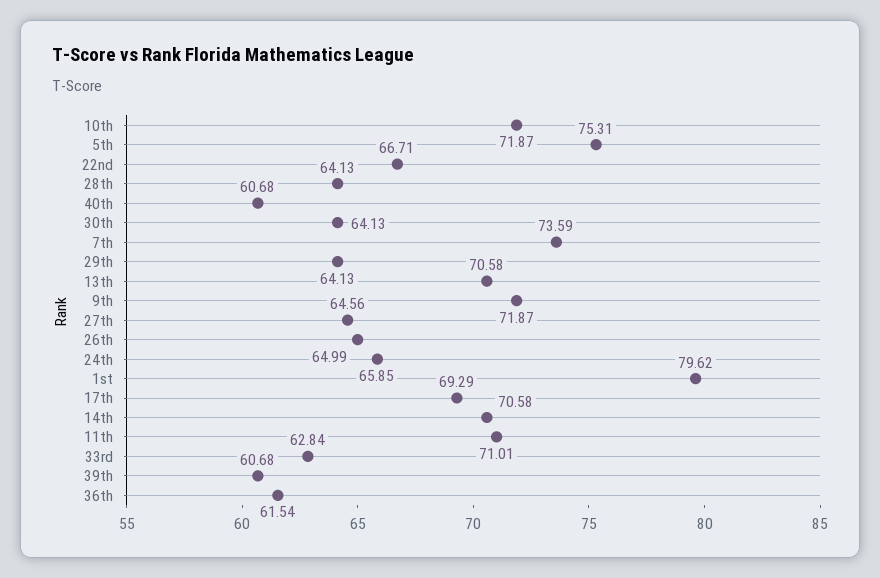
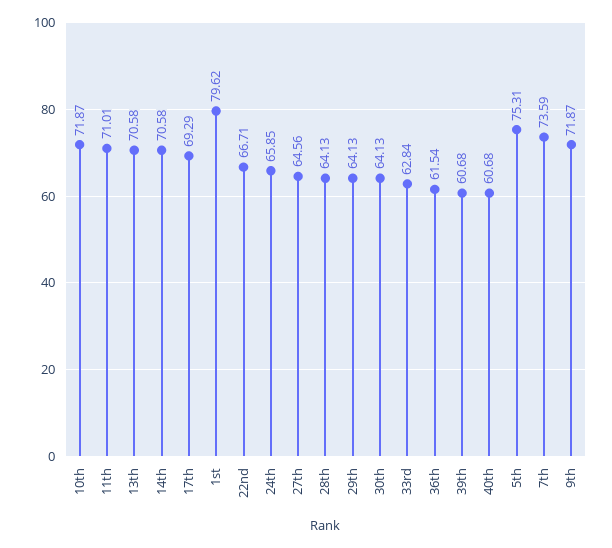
26th: 64.99 -> none

